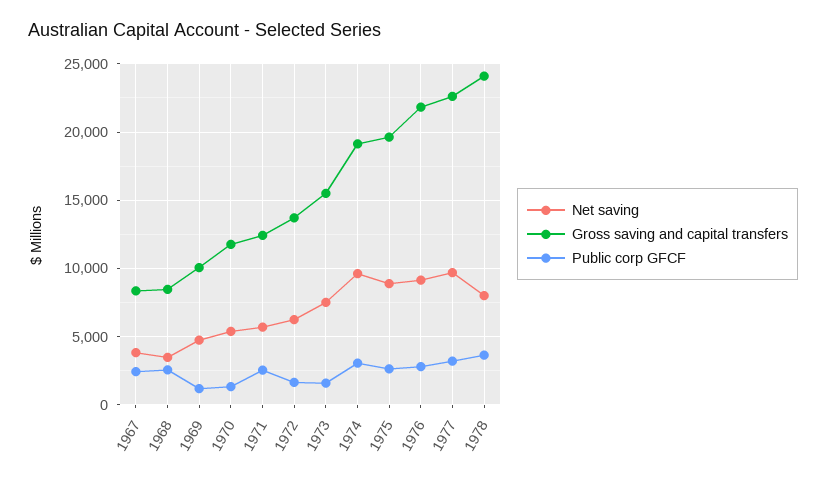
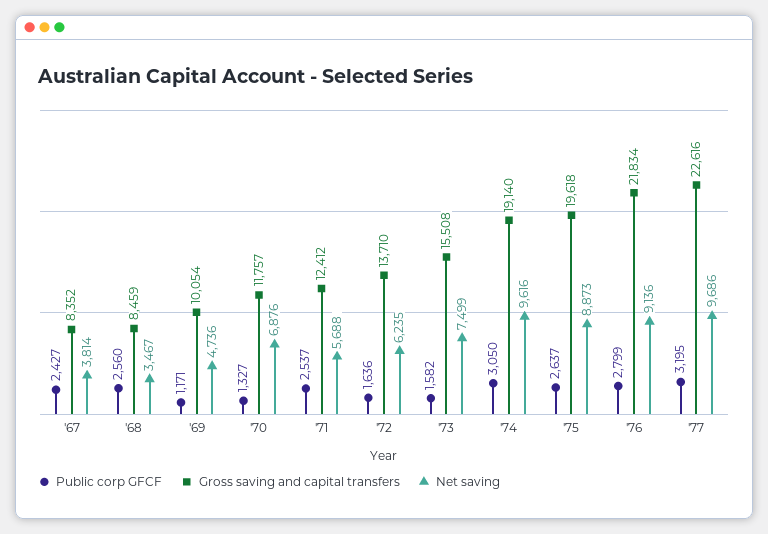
Net saving, 1970: 5500 -> 6876
Net saving, 1978: 8000 -> none
Gross saving and capital transfers, 1978: 24000 -> none
Public corp GFCF, 1978: 3500 -> none

